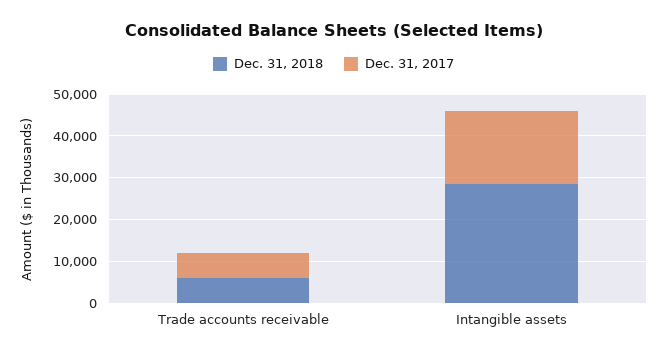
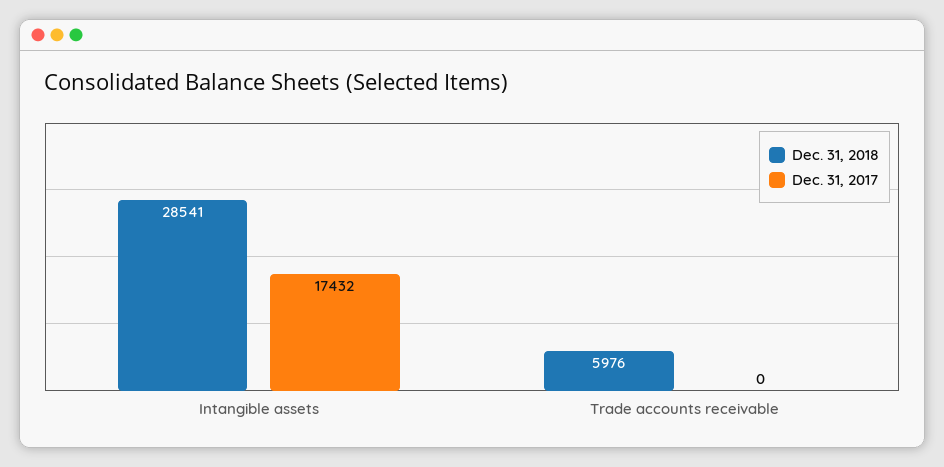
Dec. 31, 2017, Trade accounts receivable: 6000 -> 0

